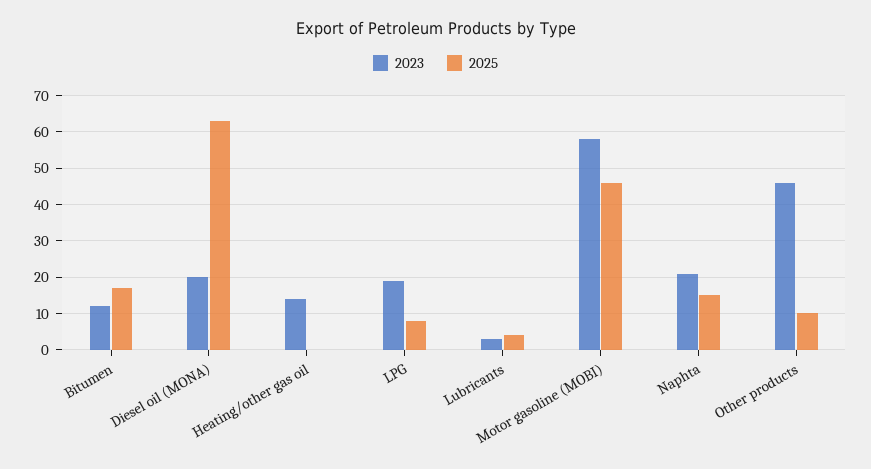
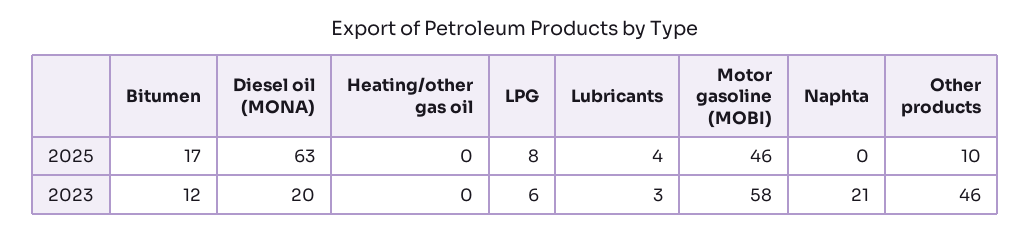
2023, Heating/other gas oil: 15 -> 0
2023, LPG: 20 -> 6
2025, Naphta: 15 -> 0

